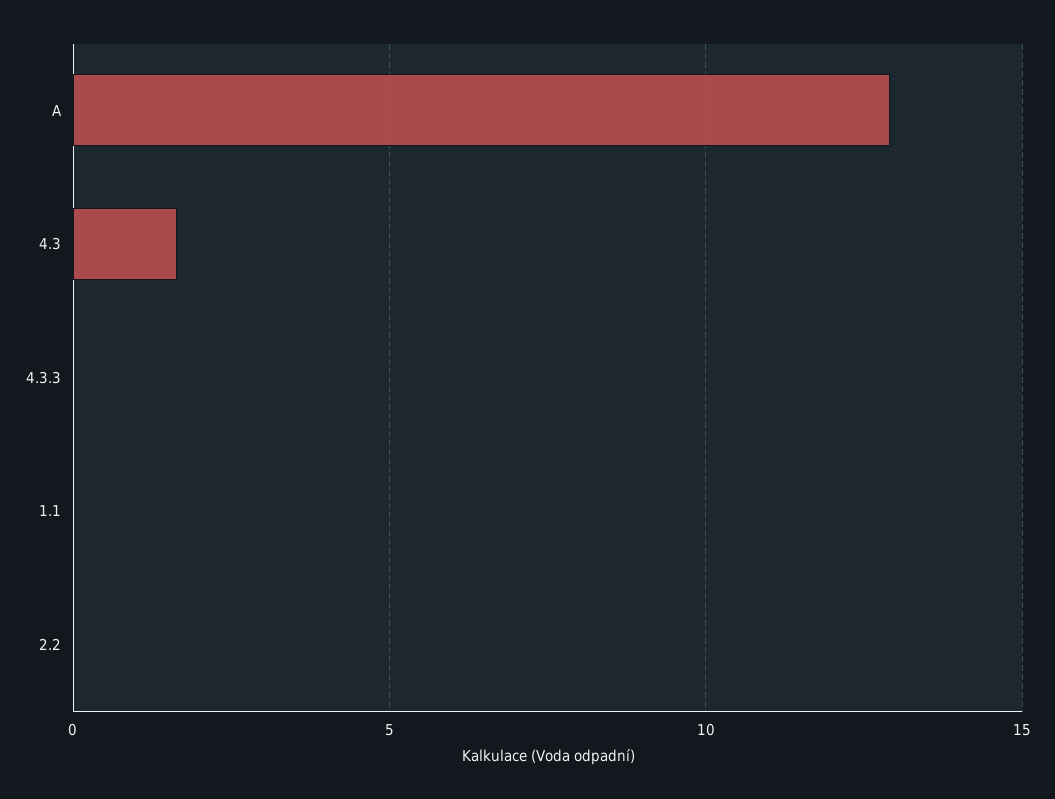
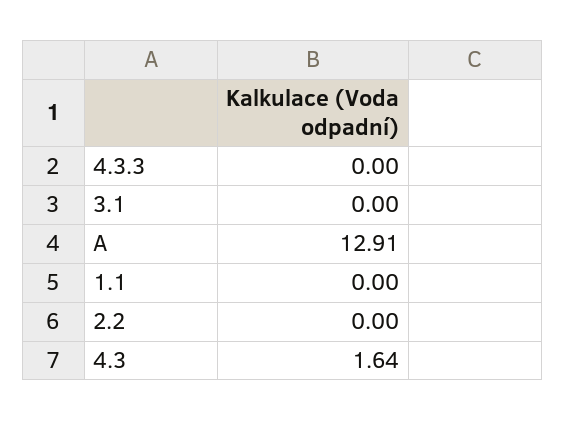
3.1: none -> 0

